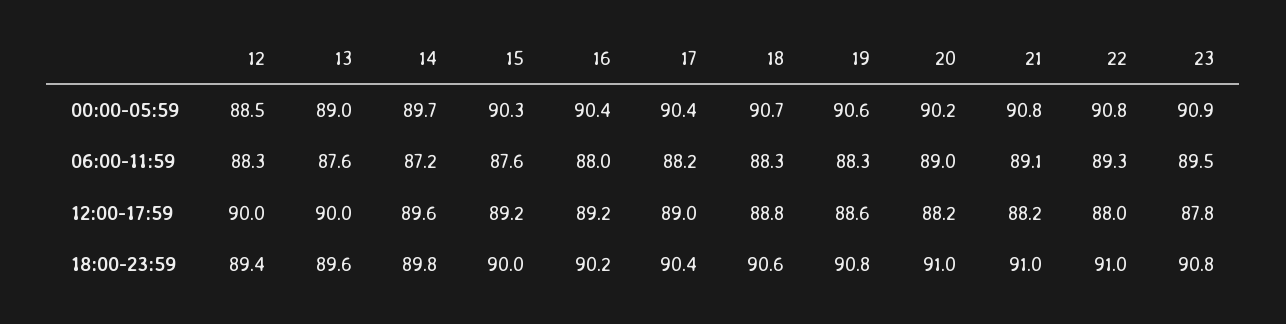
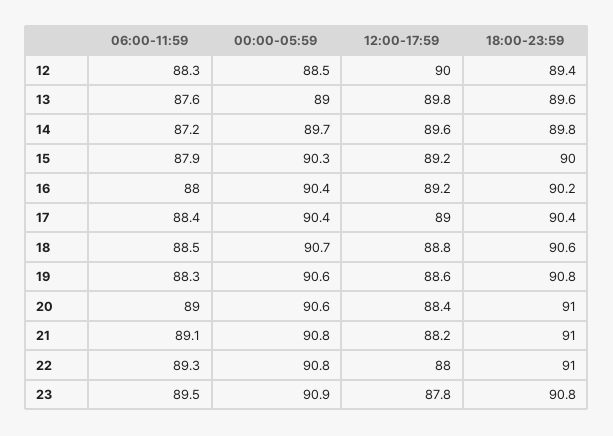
20, 00:00-05:59: 90.2 -> 90.6
15, 06:00-11:59: 87.6 -> 87.9
17, 06:00-11:59: 88.2 -> 88.4
18, 06:00-11:59: 88.3 -> 88.5
13, 12:00-17:59: 90 -> 89.8
20, 12:00-17:59: 88.2 -> 88.4

